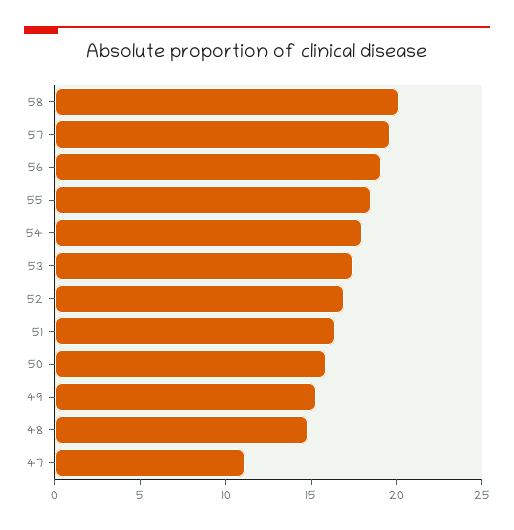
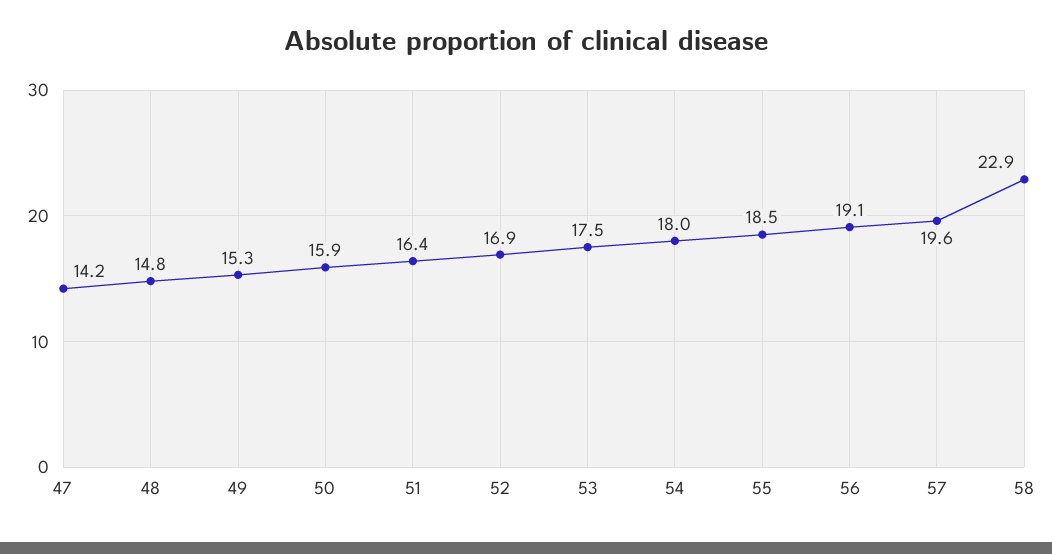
58: 20 -> 22.9
47: 11 -> 14.2

